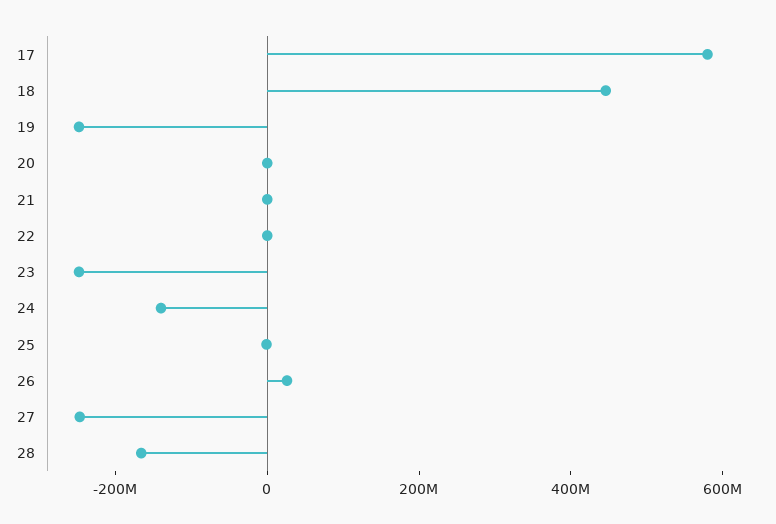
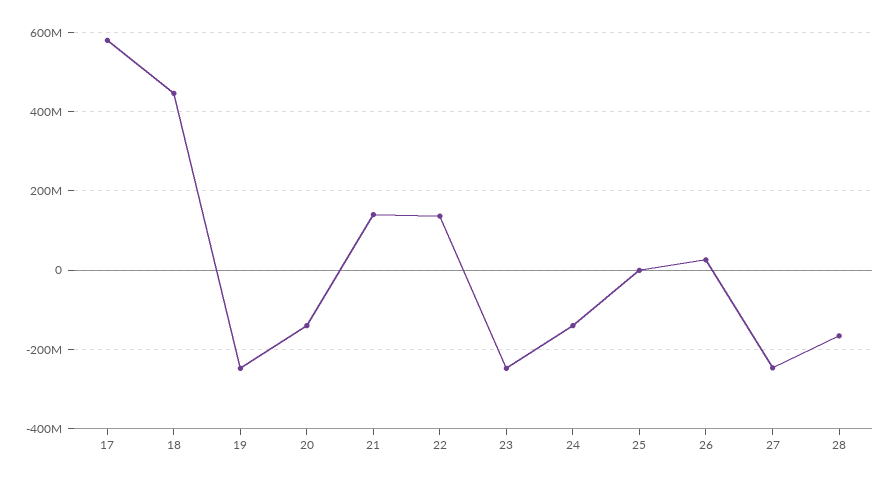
20: 0 -> -140000000
21: 0 -> 140000000
22: 0 -> 140000000

